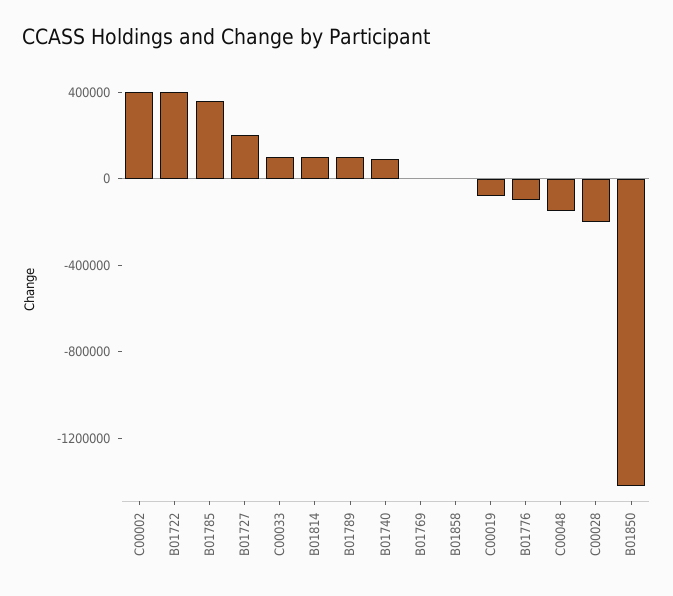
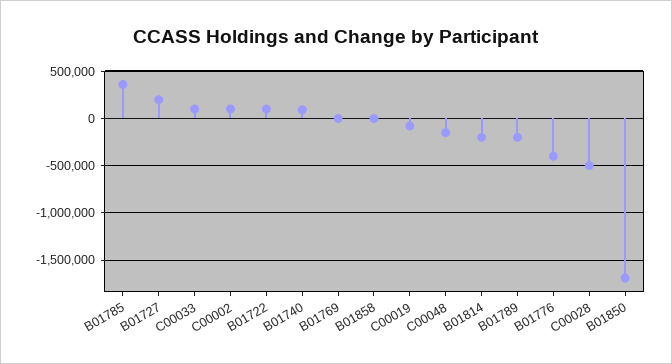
C00002: 400000 -> 100000
B01722: 400000 -> 100000
B01814: 100000 -> -200000
B01789: 100000 -> -200000
B01776: -100000 -> -400000
C00028: -200000 -> -500000
B01850: -1400000 -> -1700000

